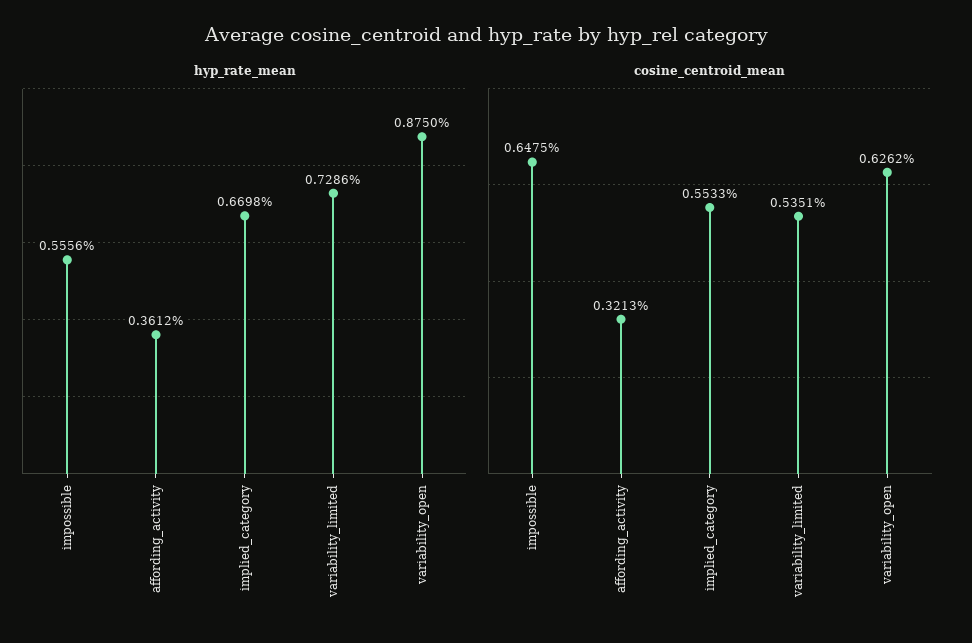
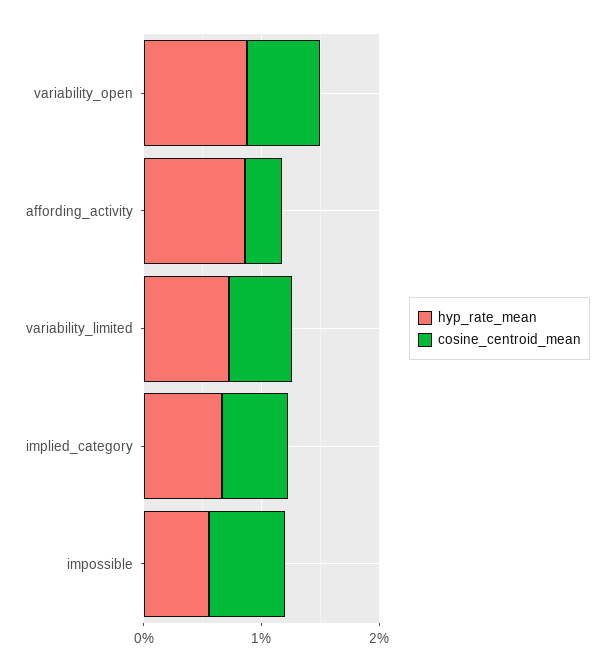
hyp_rate_mean, affording_activity: 0.3612 -> 0.8

